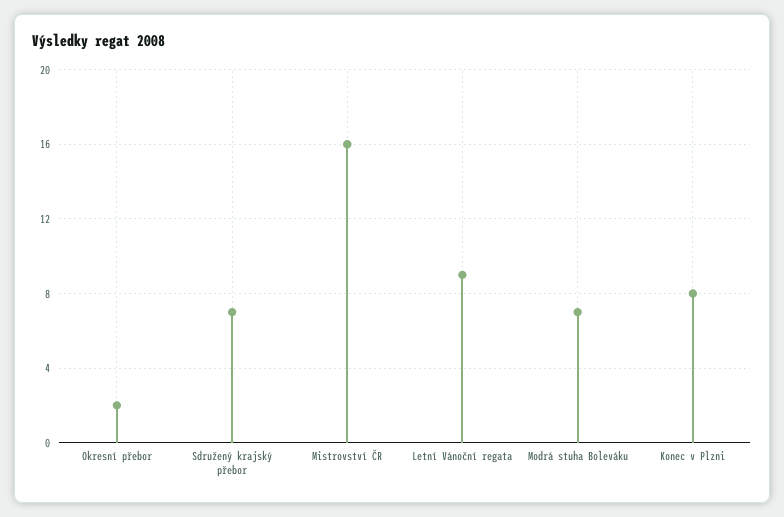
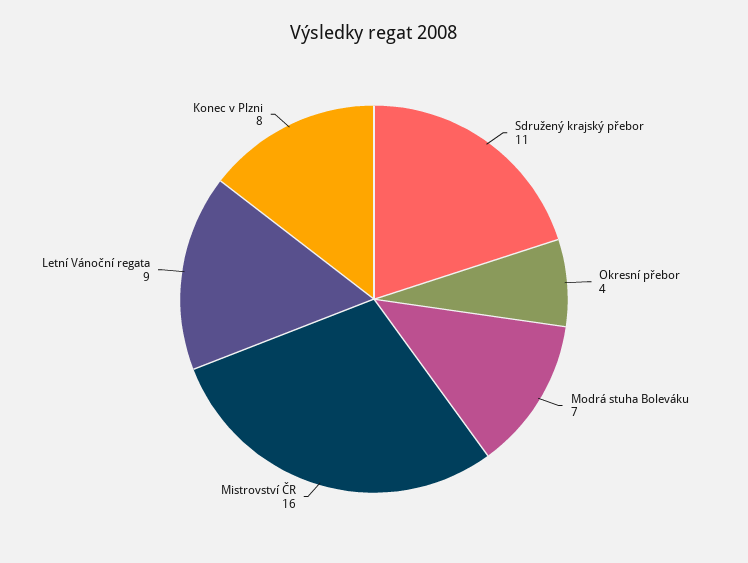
Okresní přebor: 2 -> 4
Sdružený krajský přebor: 7 -> 11

